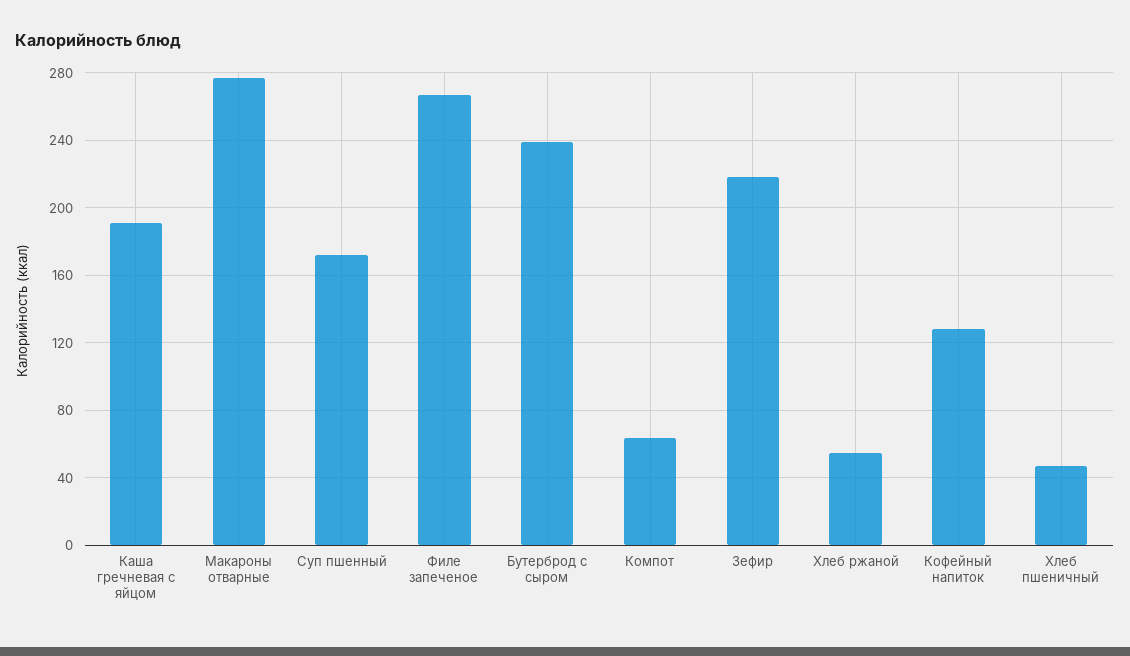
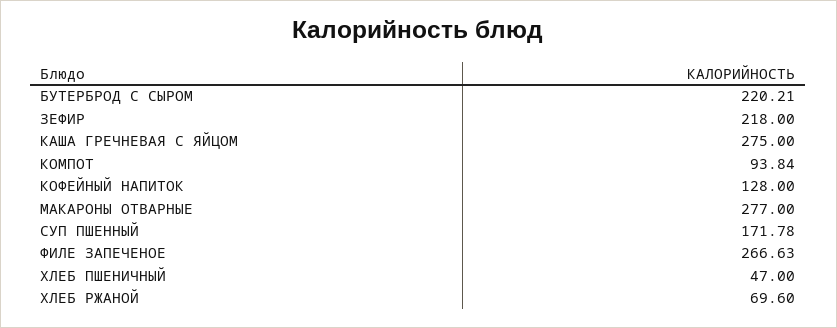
Каша гречневая с яйцом: 190 -> 275
Бутерброд с сыром: 240 -> 220.21
Компот: 65 -> 93.84
Хлеб ржаной: 55 -> 69.6

